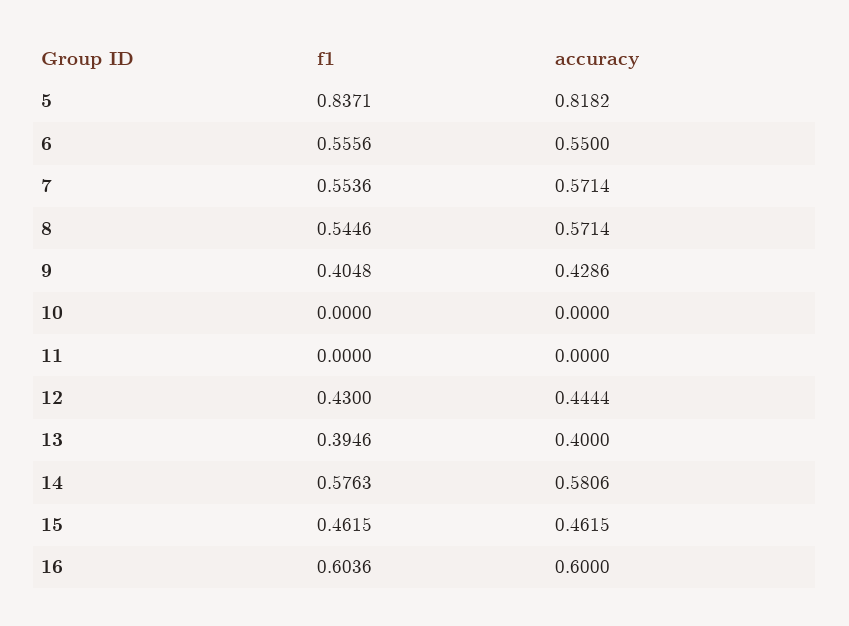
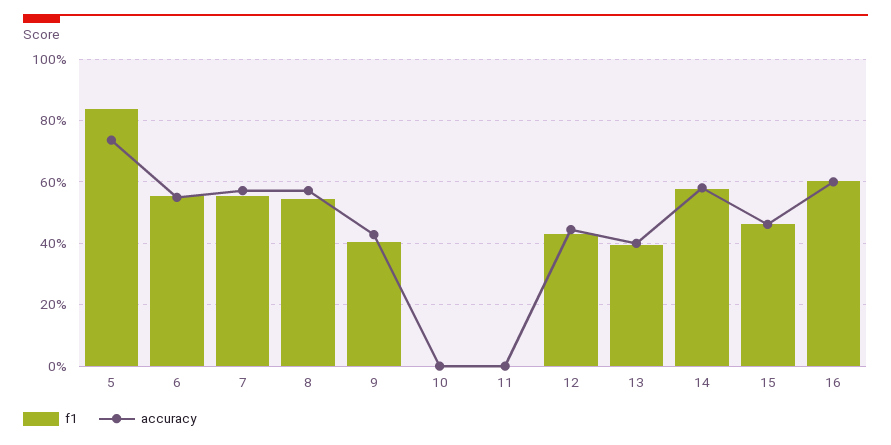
accuracy, 5: 0.8182 -> 0.74

